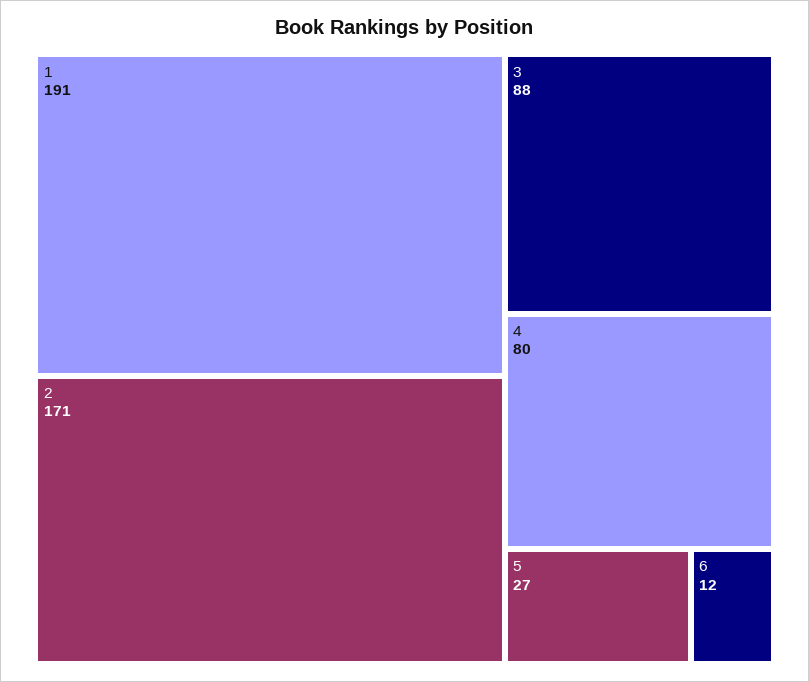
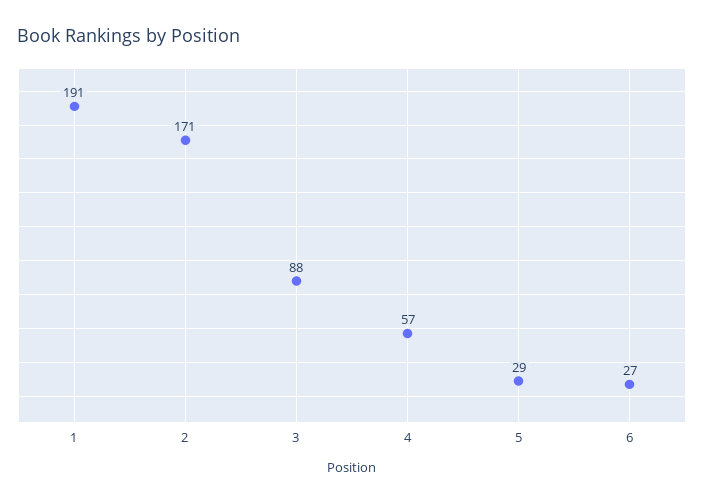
4: 80 -> 57
5: 27 -> 29
6: 12 -> 27

